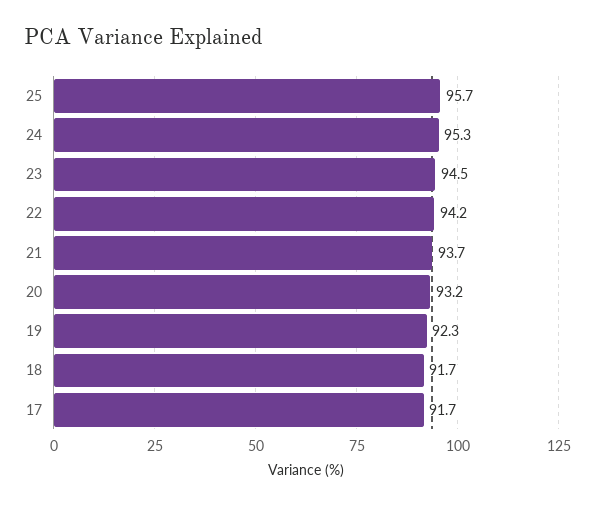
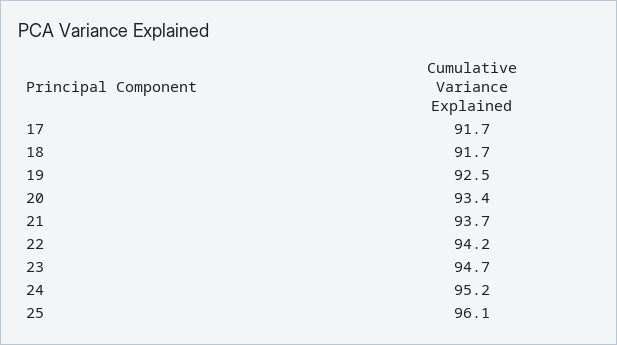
25: 95.7 -> 96.1
24: 95.3 -> 95.2
23: 94.5 -> 94.7
20: 93.2 -> 93.4
19: 92.3 -> 92.5

